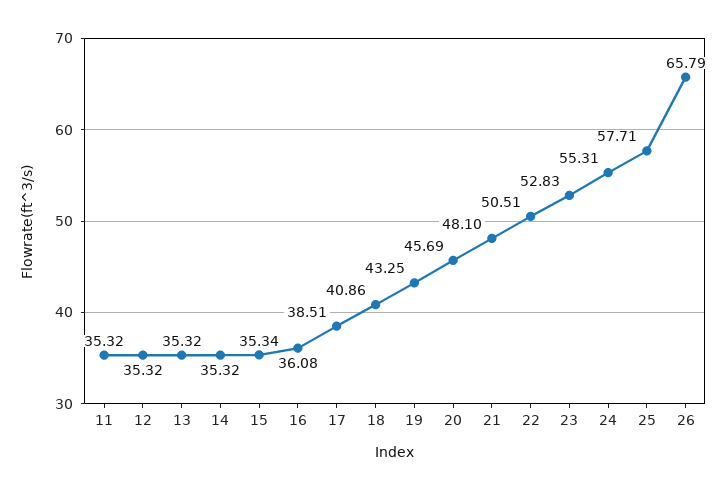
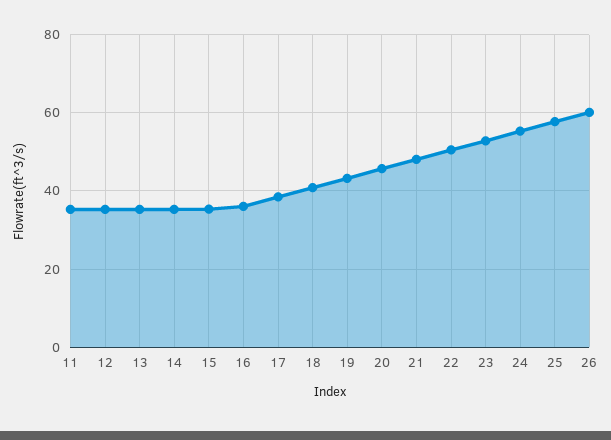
26: 65.79 -> 60

